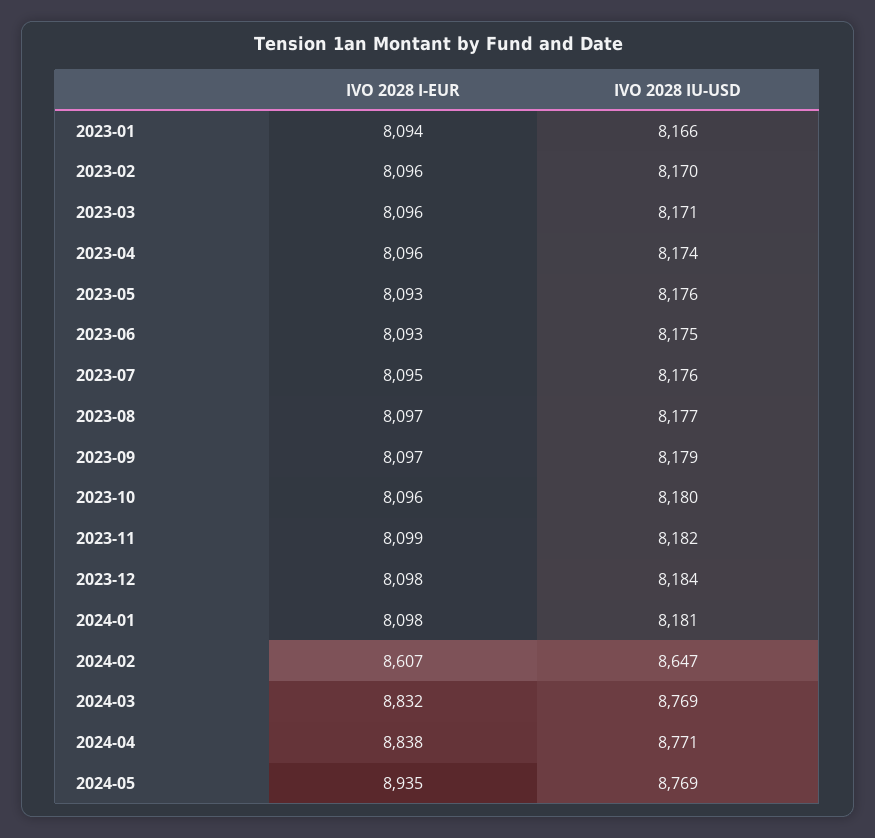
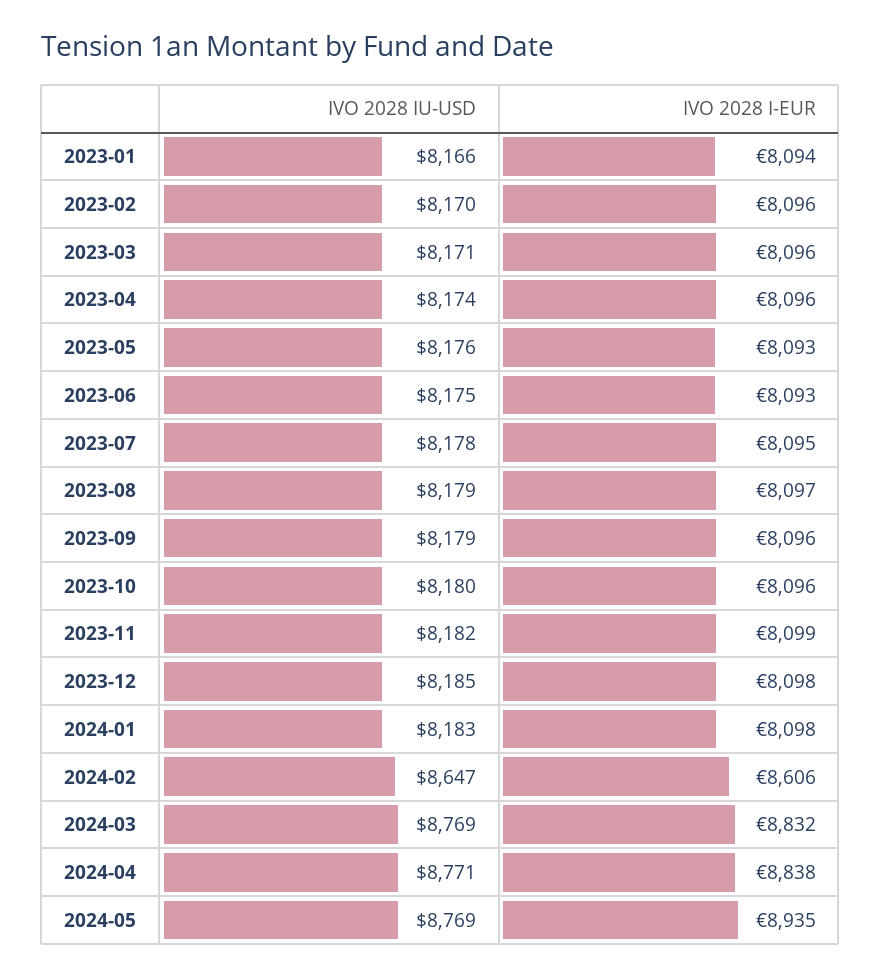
IVO 2028 IU-USD, 2023-07: 8176 -> 8178
IVO 2028 IU-USD, 2023-08: 8177 -> 8179
IVO 2028 I-EUR, 2023-09: 8097 -> 8096
IVO 2028 IU-USD, 2023-12: 8184 -> 8185
IVO 2028 IU-USD, 2024-01: 8181 -> 8183
IVO 2028 I-EUR, 2024-02: 8607 -> 8606

